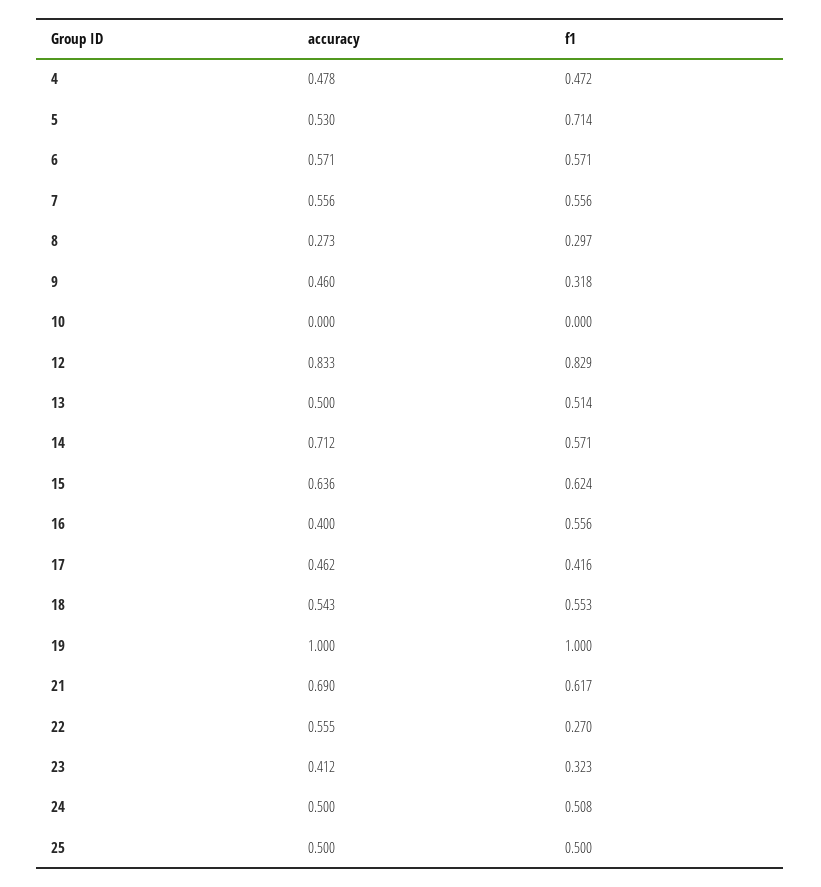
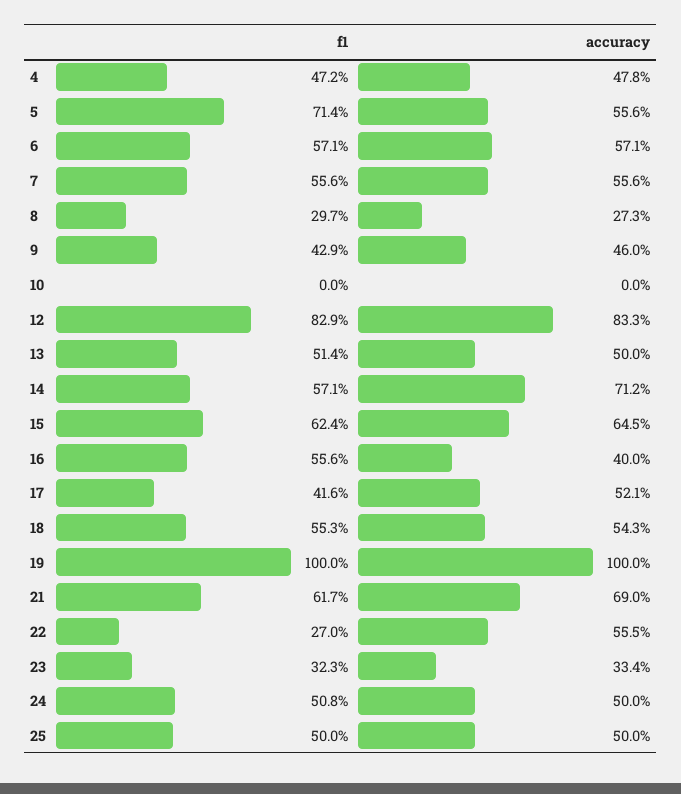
accuracy, 5: 0.53 -> 0.556
f1, 9: 0.318 -> 0.429
accuracy, 15: 0.636 -> 0.645
accuracy, 17: 0.462 -> 0.521
accuracy, 23: 0.412 -> 0.334

